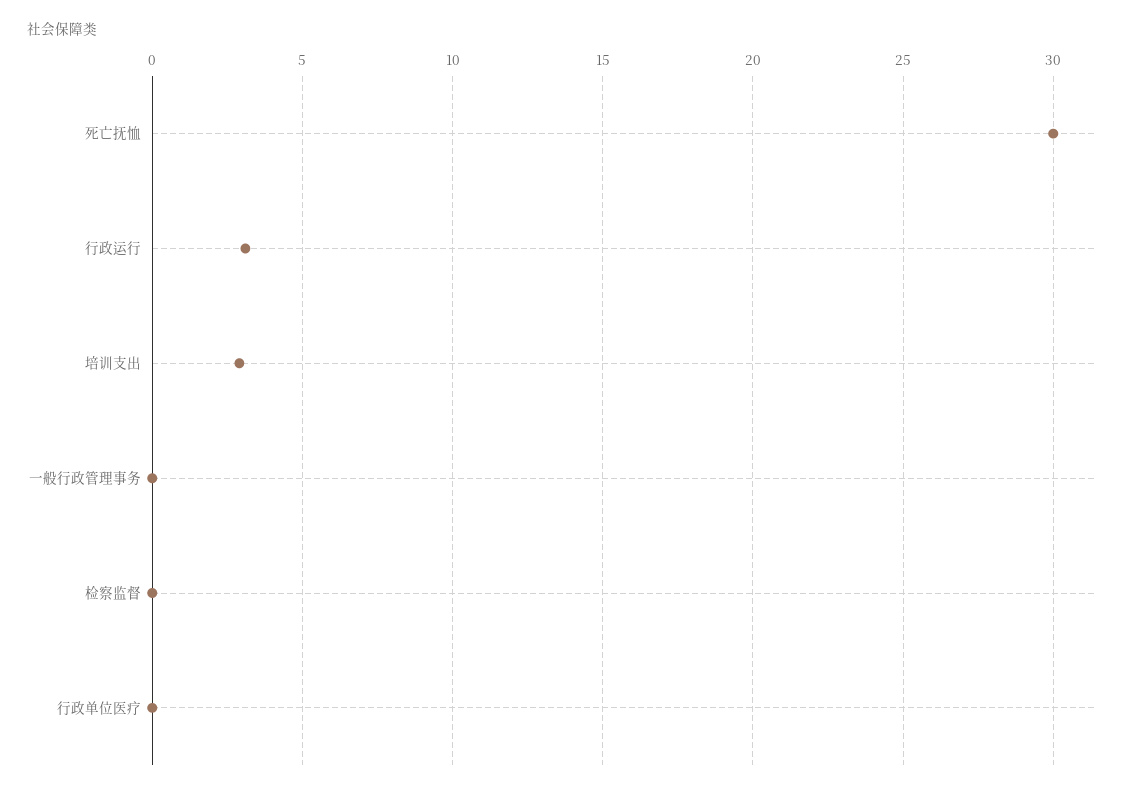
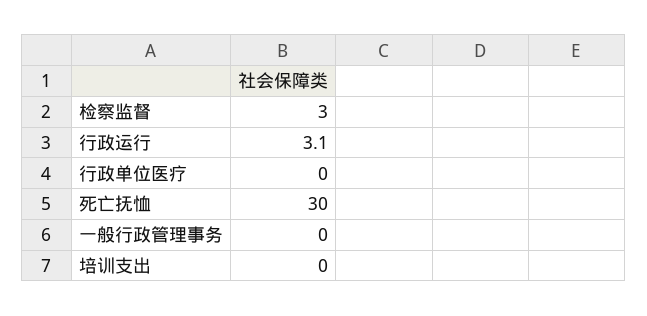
培训支出: 3 -> 0
检察监督: 0 -> 3

